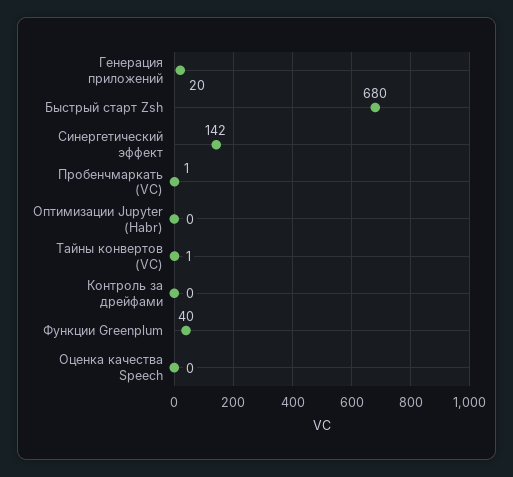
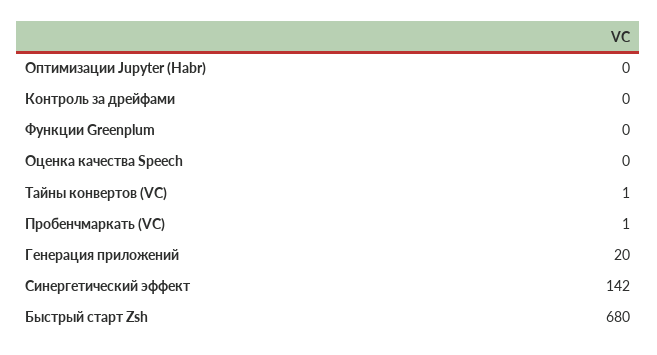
Функции Greenplum: 40 -> 0

